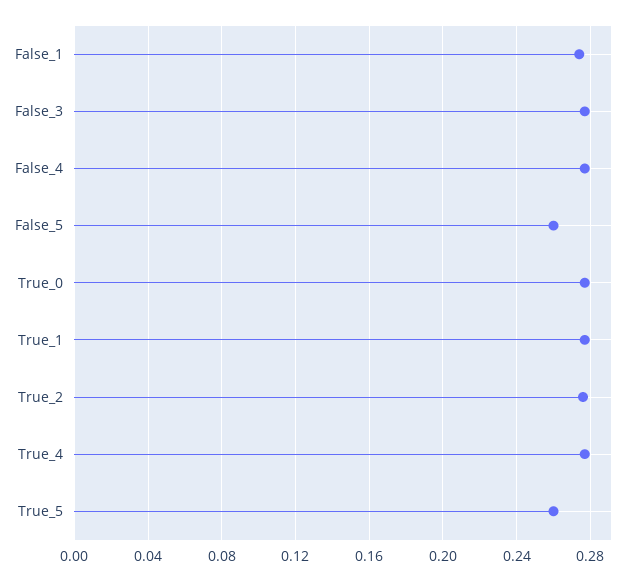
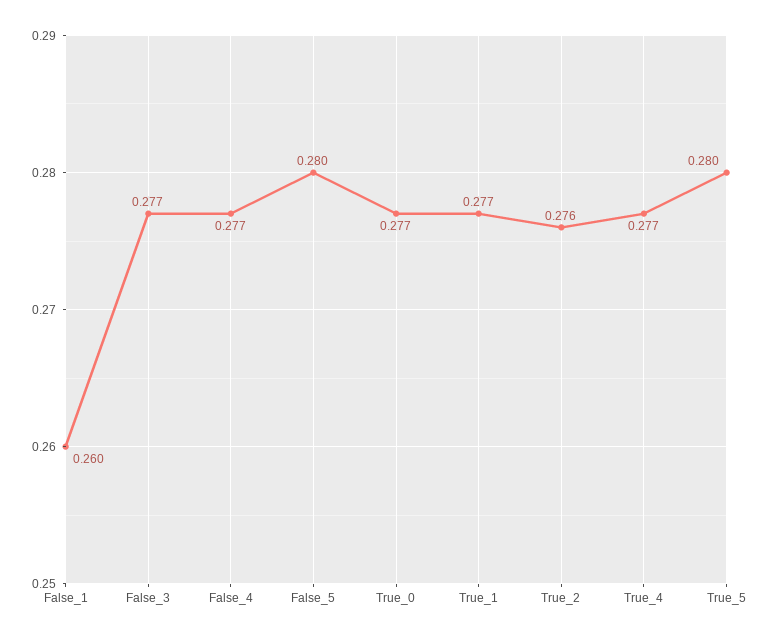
False_1: 0.275 -> 0.26
False_5: 0.26 -> 0.28
True_5: 0.26 -> 0.28

